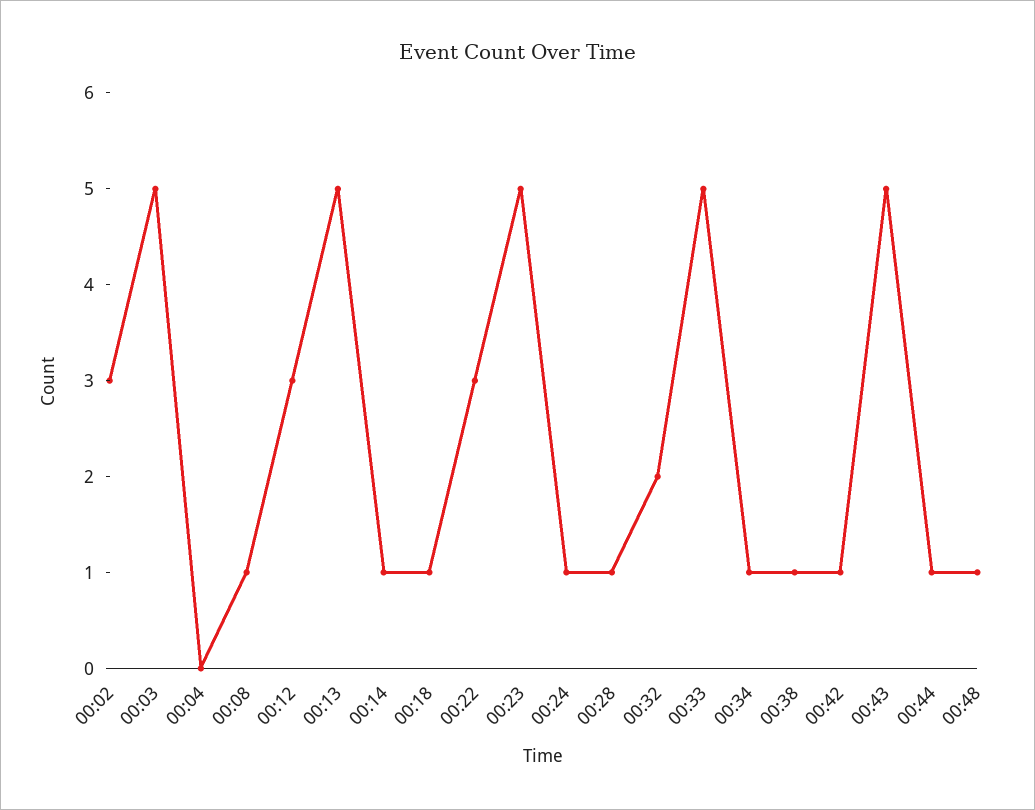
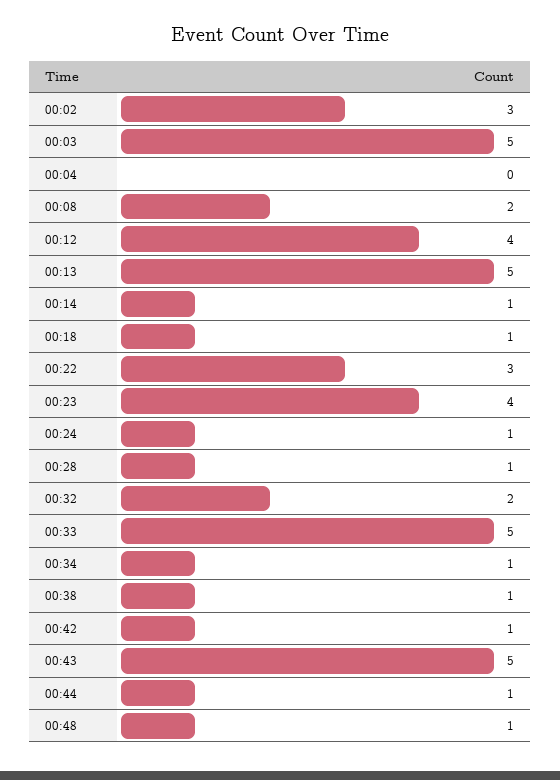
00:08: 1 -> 2
00:12: 3 -> 4
00:23: 5 -> 4

